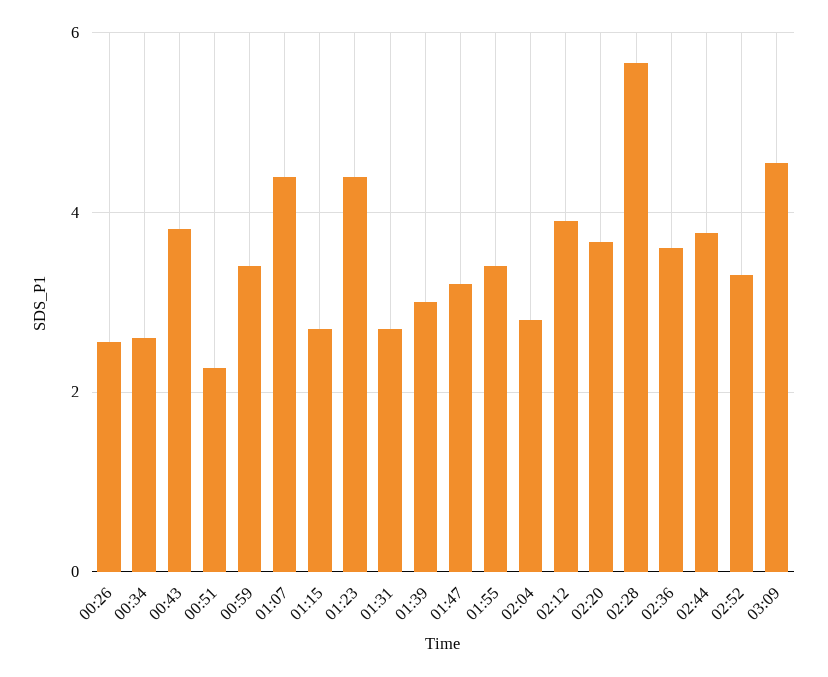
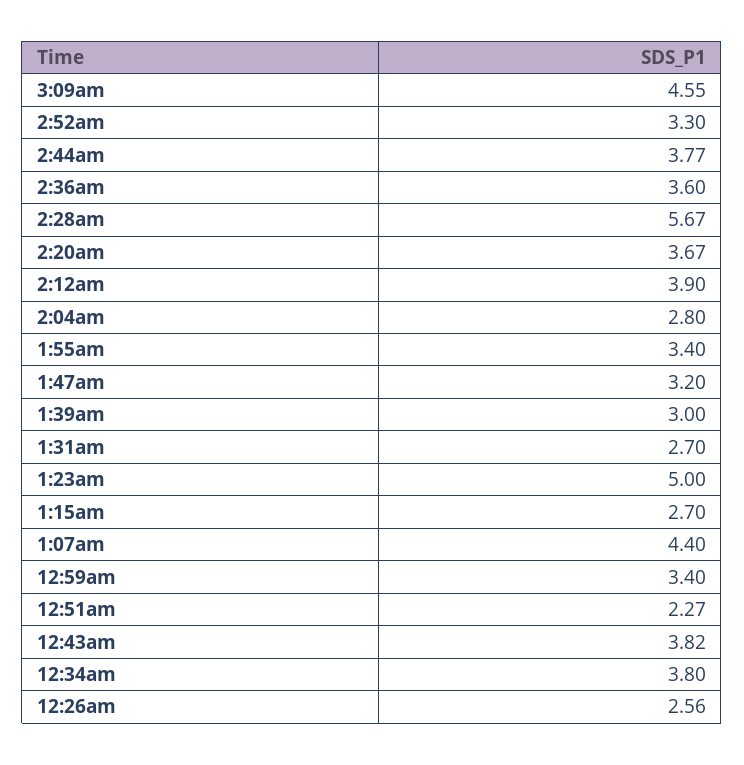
00:34: 2.6 -> 3.8
01:23: 4.4 -> 5

